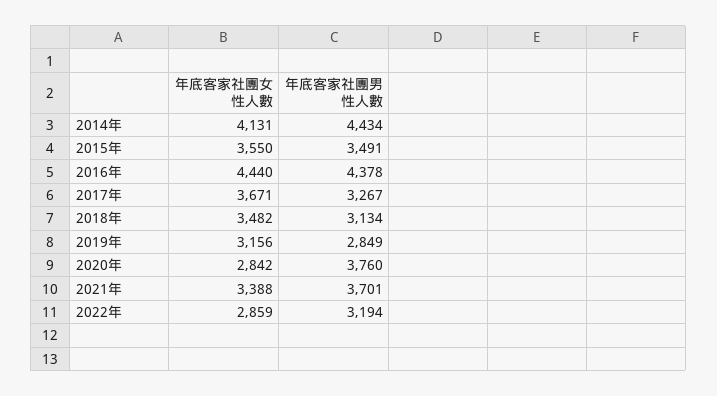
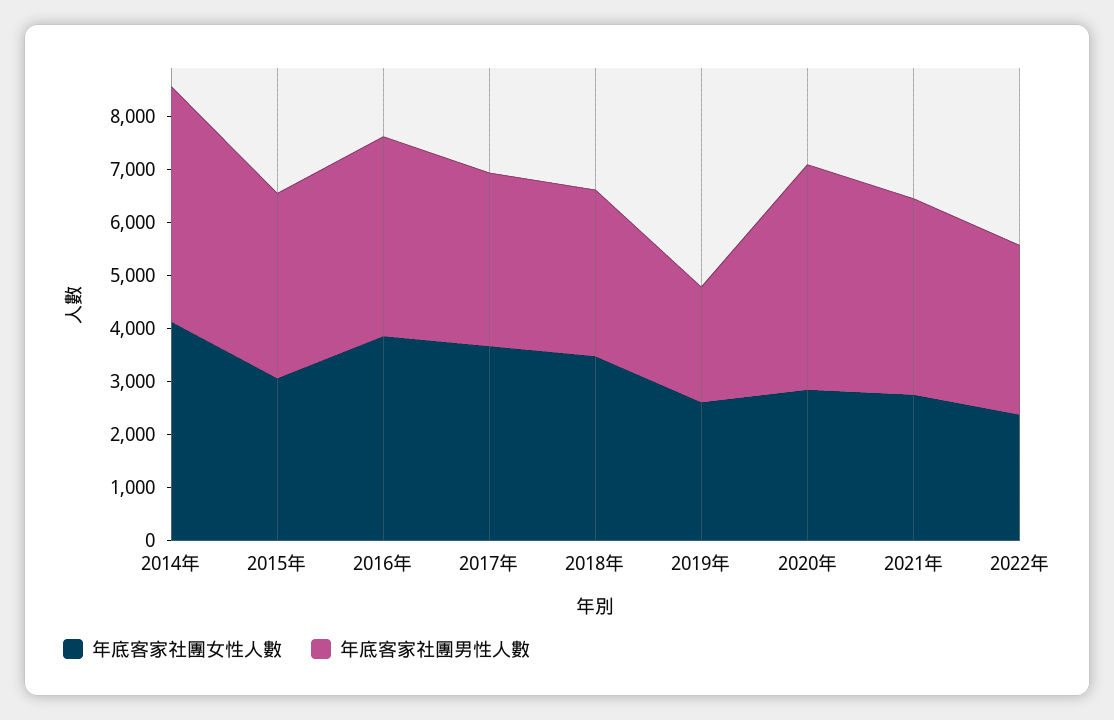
年底客家社團女性人數, 2015年: 3550 -> 3000
年底客家社團女性人數, 2016年: 4440 -> 3800
年底客家社團男性人數, 2016年: 4378 -> 3800
年底客家社團女性人數, 2019年: 3156 -> 2600
年底客家社團男性人數, 2019年: 2849 -> 2200
年底客家社團男性人數, 2020年: 3760 -> 4200
年底客家社團女性人數, 2021年: 3388 -> 2800
年底客家社團女性人數, 2022年: 2859 -> 2400

